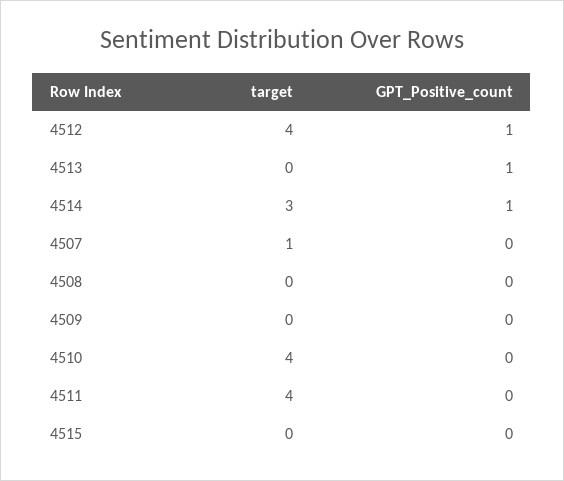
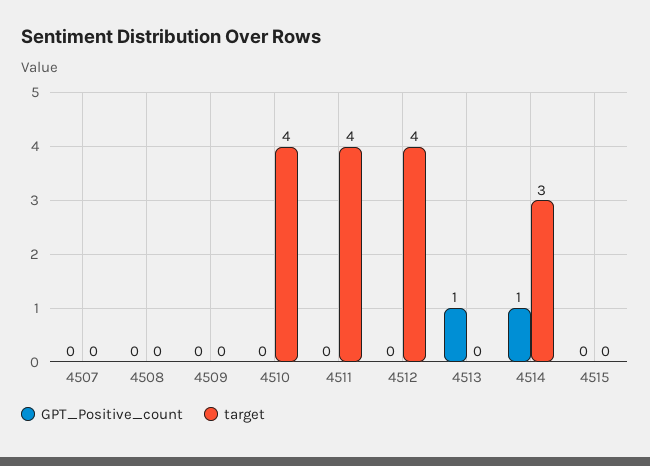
GPT_Positive_count, 4512: 1 -> 0
target, 4507: 1 -> 0

